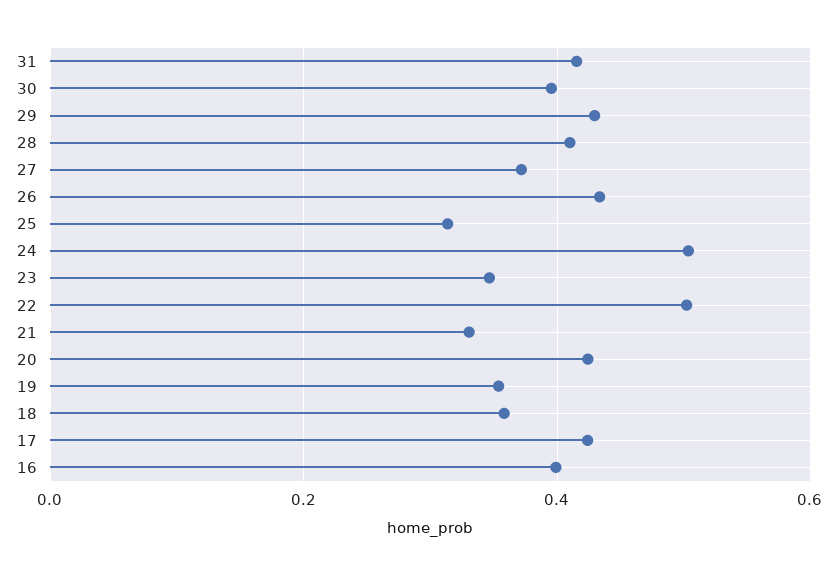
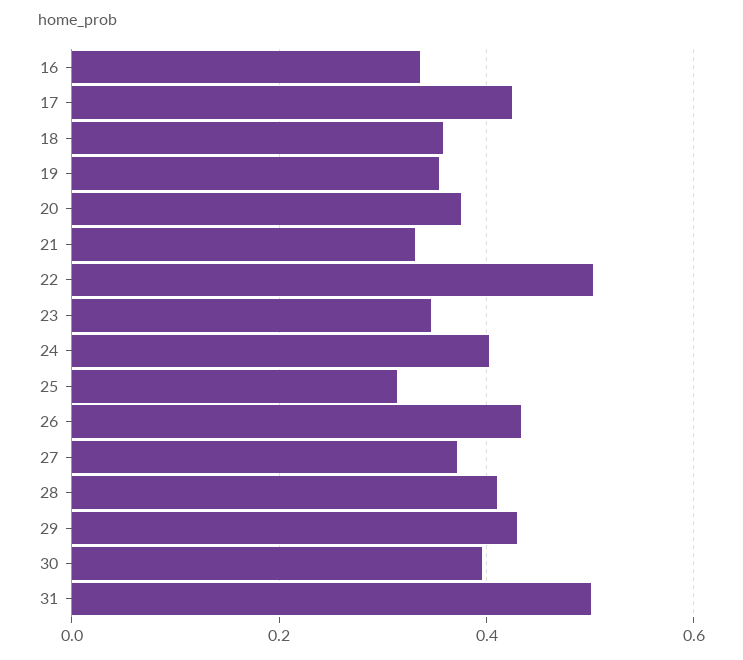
31: 0.42 -> 0.5
24: 0.5 -> 0.4
20: 0.42 -> 0.38
16: 0.4 -> 0.34

